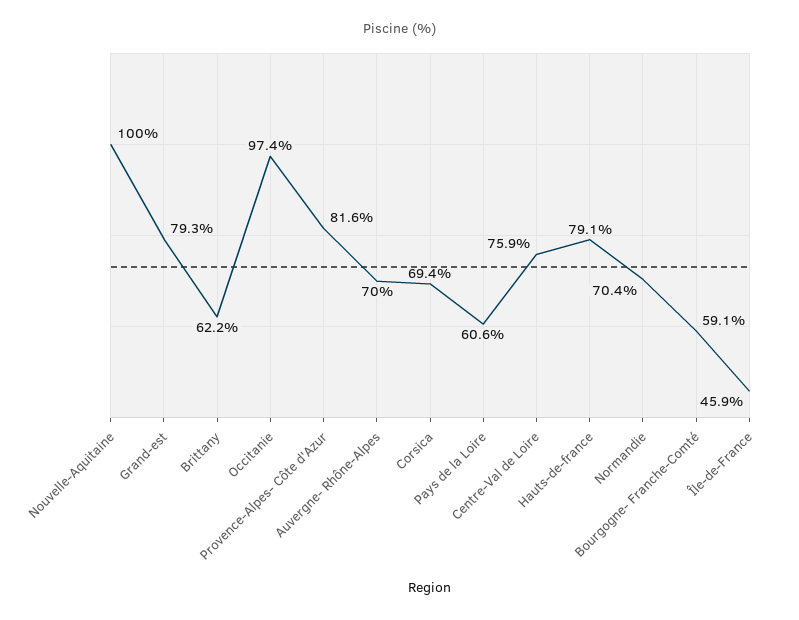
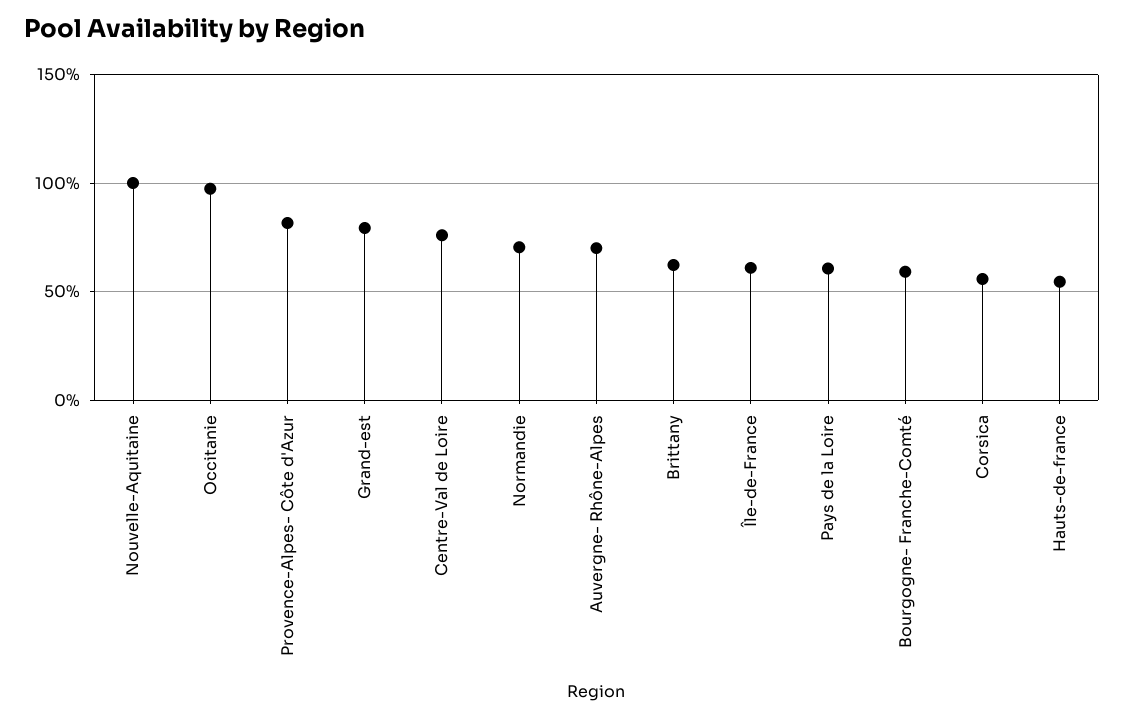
Corsica: 69.4 -> 55
Hauts-de-france: 79.1 -> 55
Île-de-France: 45.9 -> 60

